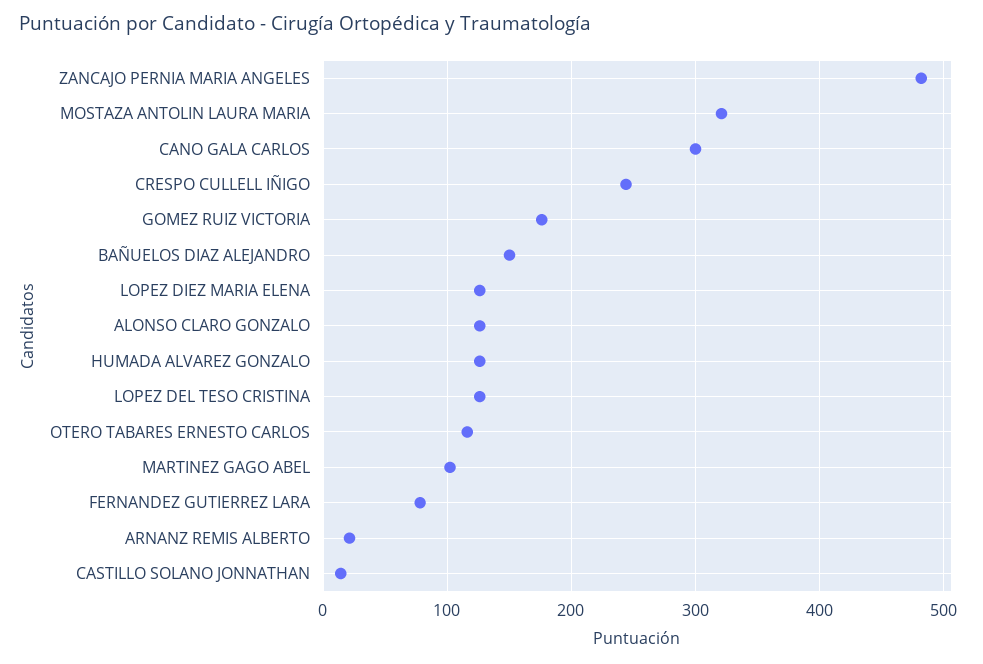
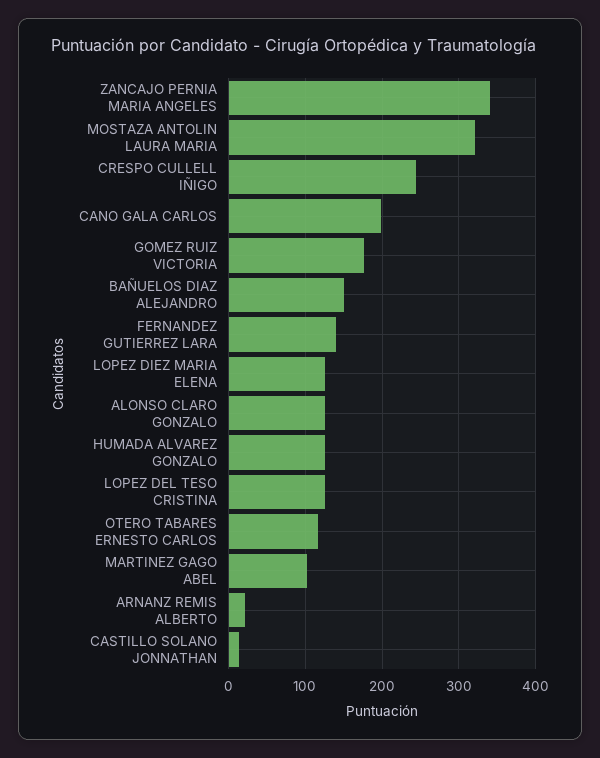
ZANCAJO PERNIA MARIA ANGELES: 480 -> 340
CANO GALA CARLOS: 300 -> 200
FERNANDEZ GUTIERREZ LARA: 80 -> 140

